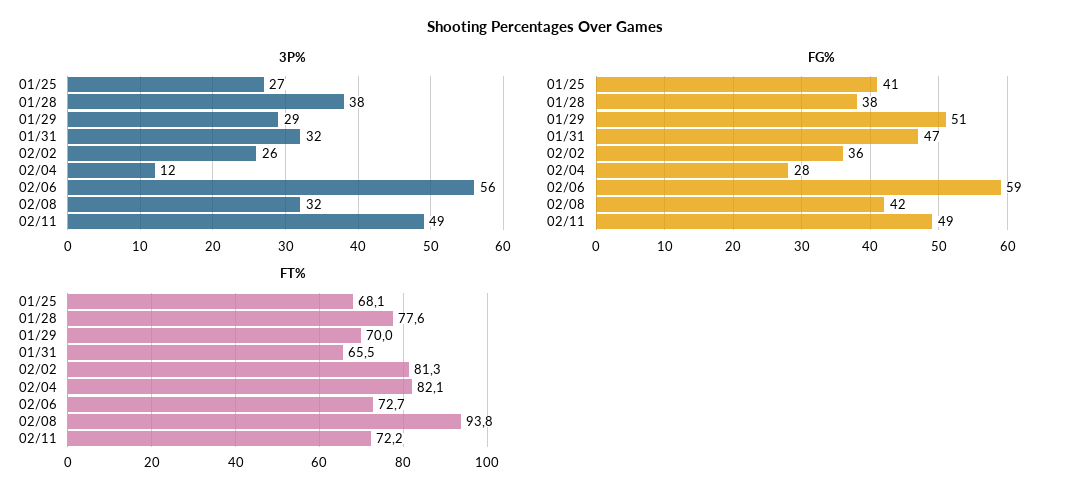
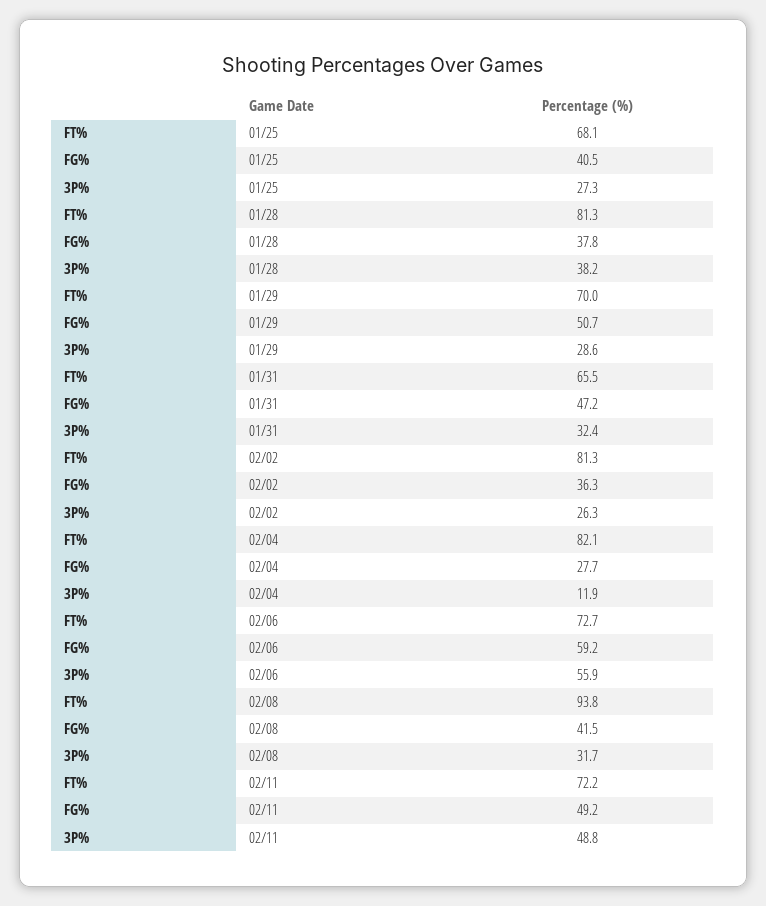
FT%, 01/28: 77.6 -> 81.3

